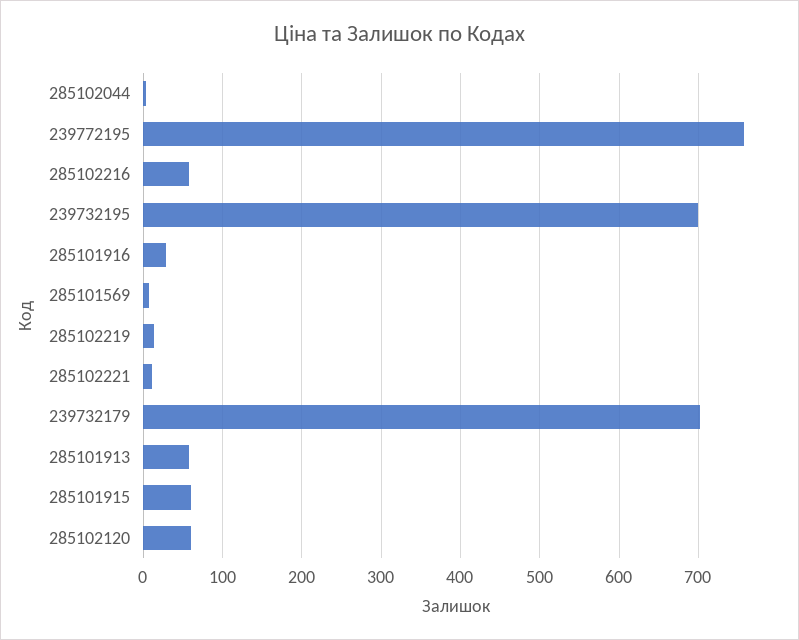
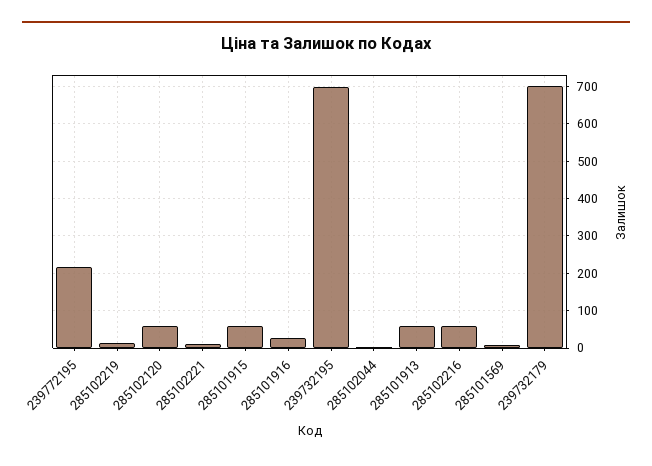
239772195: 760 -> 220

